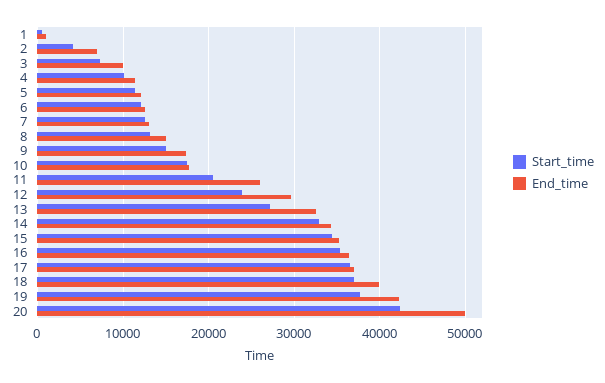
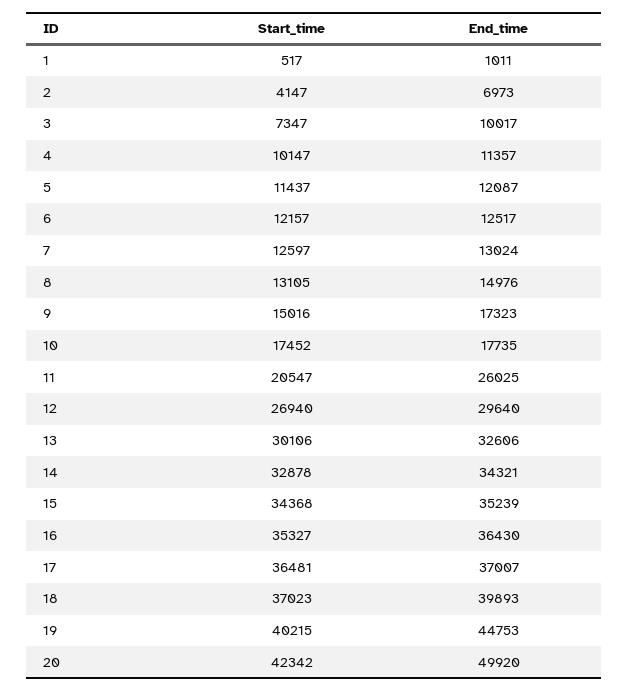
Start_time, 12: 24000 -> 26940
Start_time, 13: 27000 -> 30106
Start_time, 19: 38000 -> 40215
End_time, 19: 42000 -> 44753

